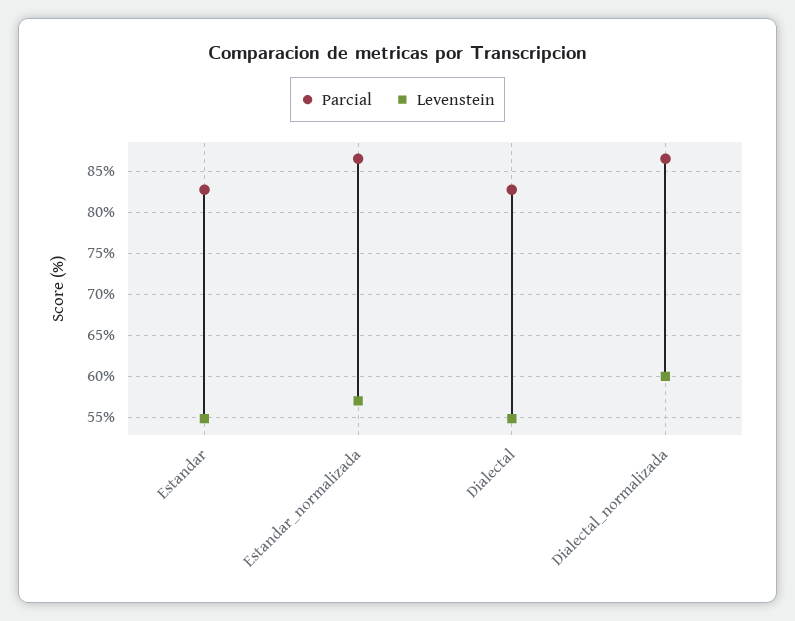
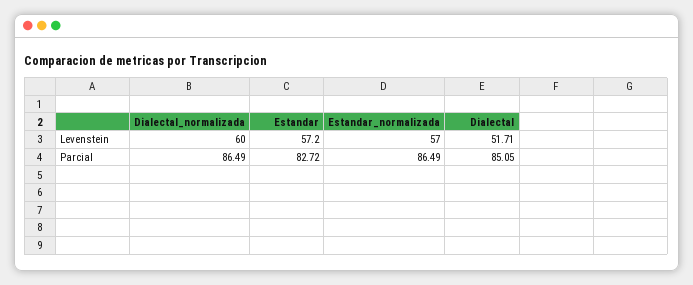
Levenstein, Estandar: 55 -> 57.2
Parcial, Dialectal: 83 -> 85.05
Levenstein, Dialectal: 55 -> 51.71

